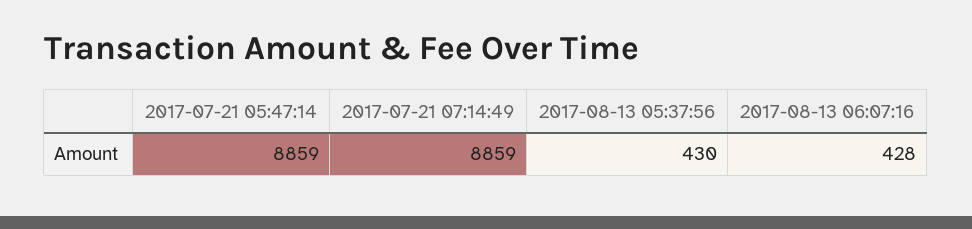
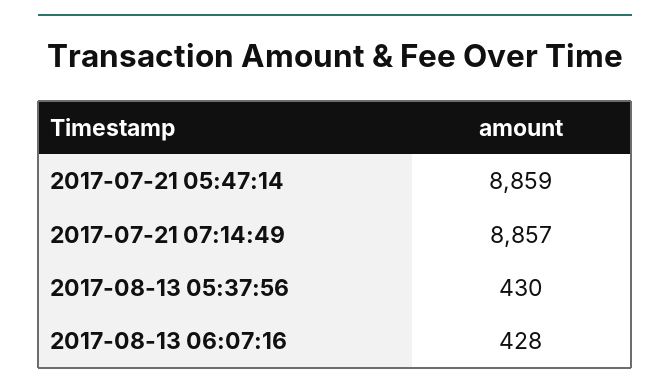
2017-07-21 07:14:49: 8859 -> 8857

